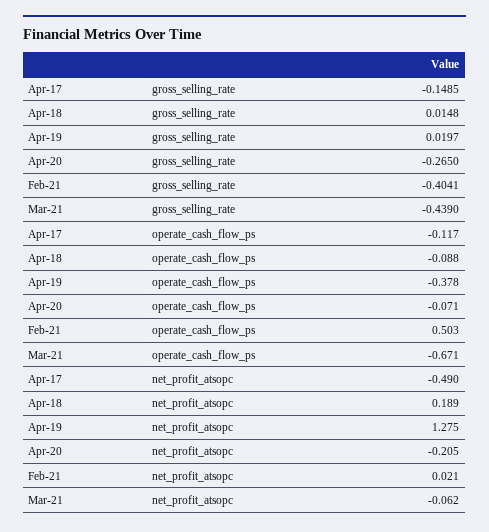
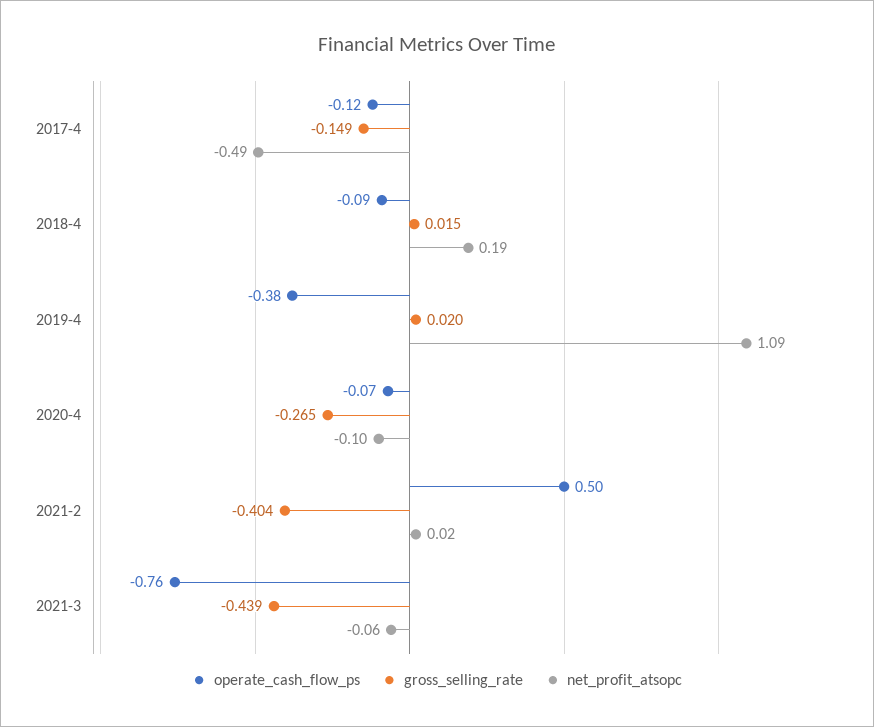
operate_cash_flow_ps, Mar-21: -0.671 -> -0.76
net_profit_atsopc, Apr-19: 1.275 -> 1.09
net_profit_atsopc, Apr-20: -0.205 -> -0.1

